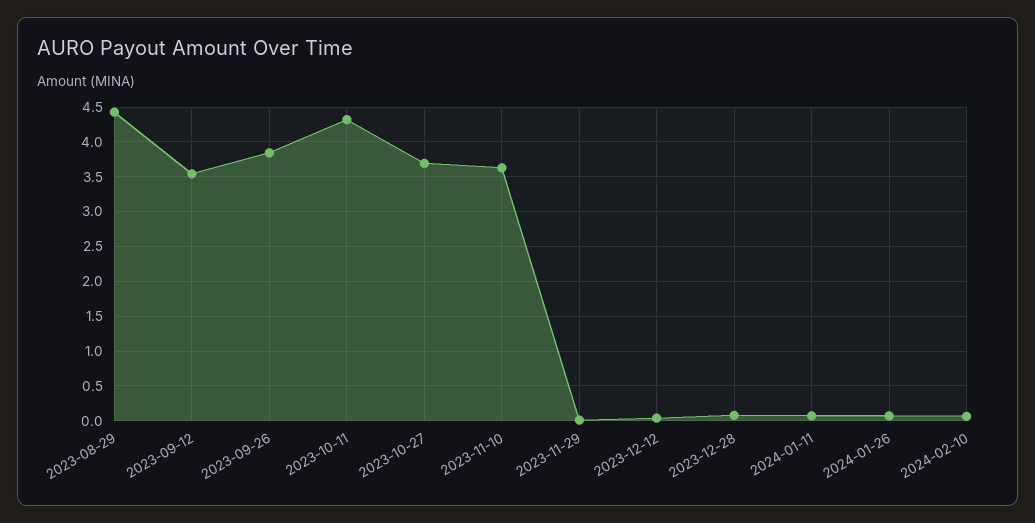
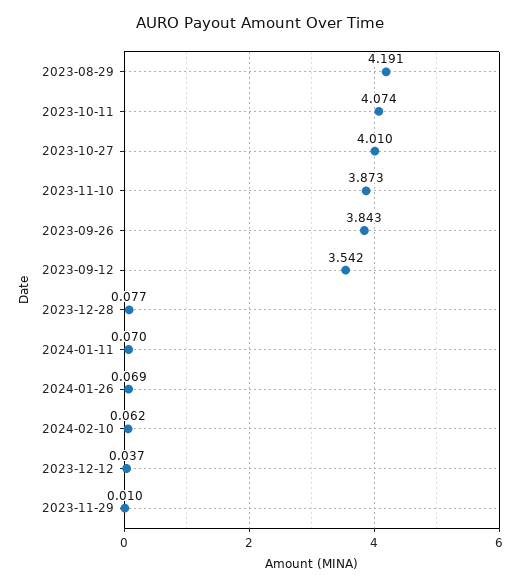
2023-08-29: 4.4 -> 4.191
2023-10-11: 4.3 -> 4.074
2023-10-27: 3.7 -> 4.01
2023-11-10: 3.6 -> 3.873

